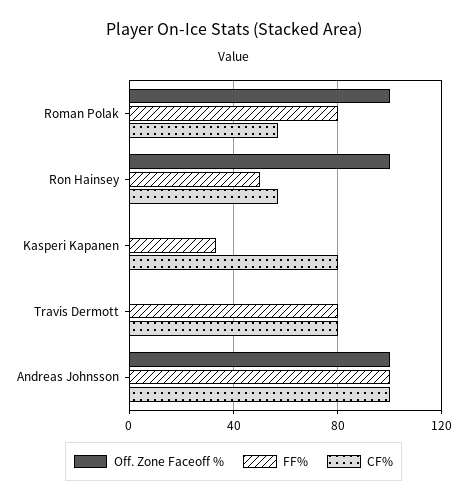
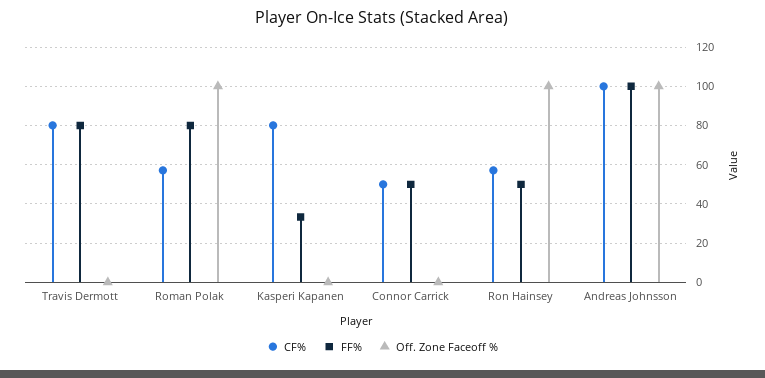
CF%, Connor Carrick: none -> 50
FF%, Connor Carrick: none -> 50
Off. Zone Faceoff %, Connor Carrick: none -> 0

